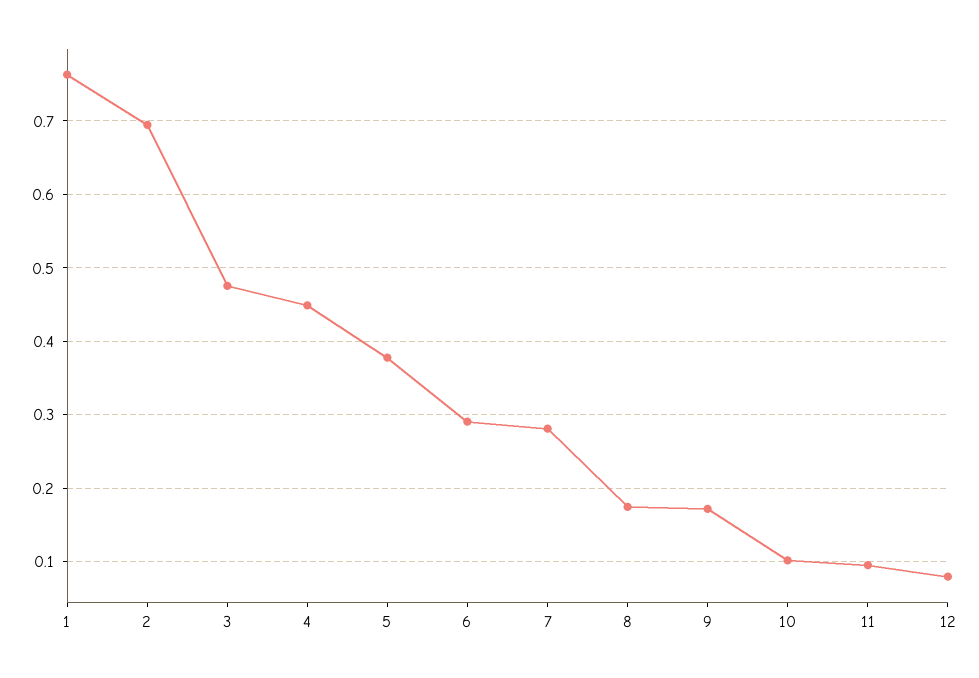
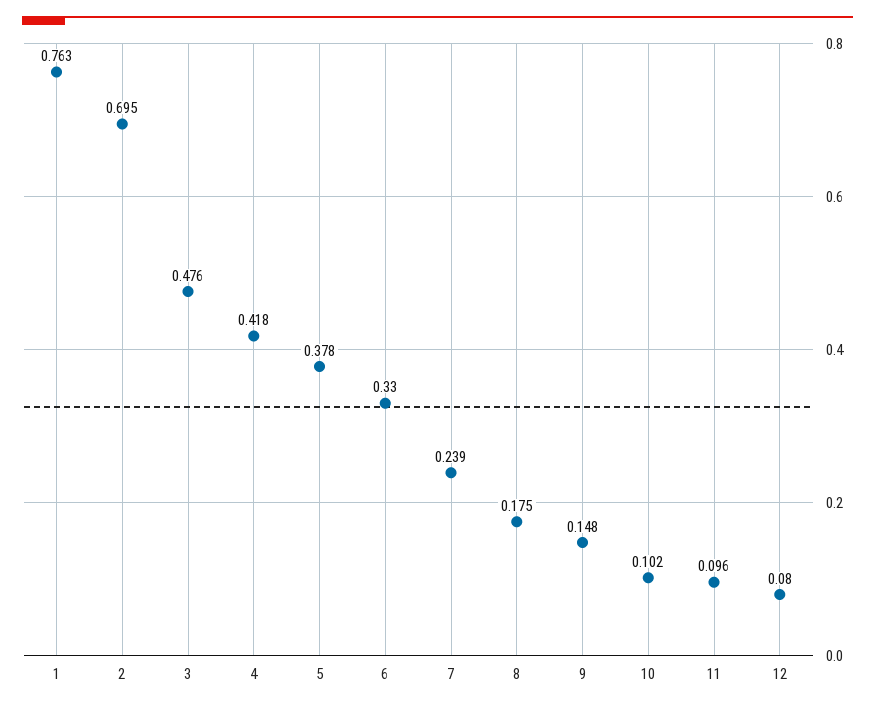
4: 0.45 -> 0.418
6: 0.29 -> 0.33
7: 0.28 -> 0.239
9: 0.17 -> 0.148

